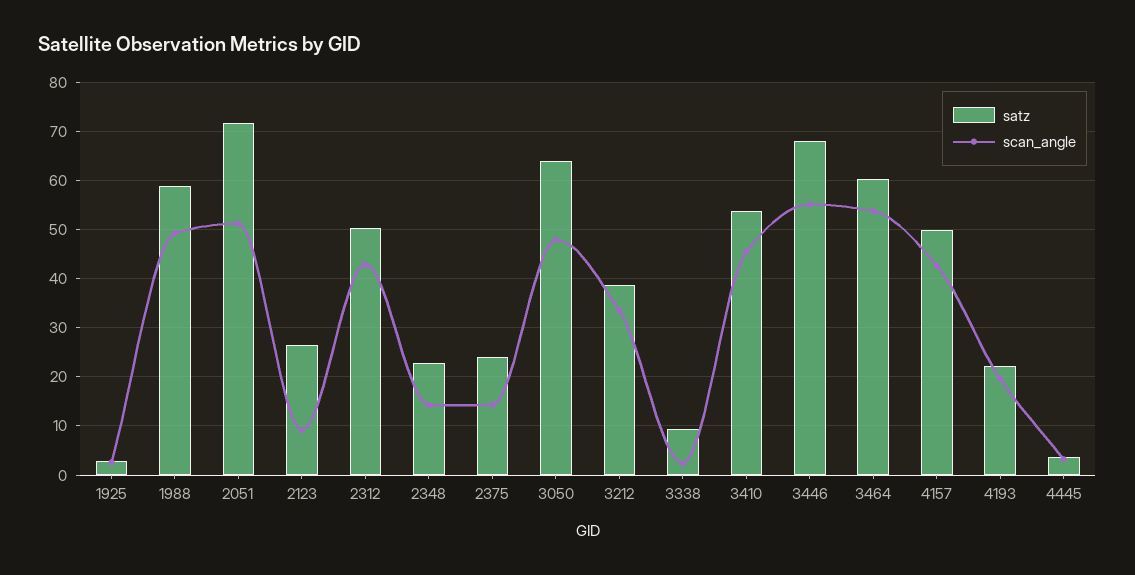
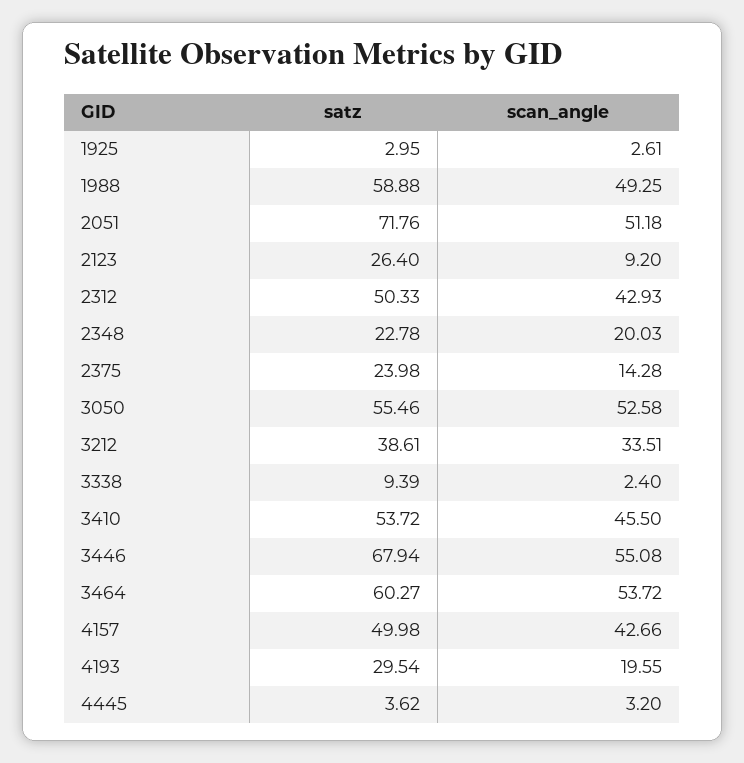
scan_angle, 2348: 14 -> 20.03
satz, 3050: 64 -> 55.46
scan_angle, 3050: 48 -> 52.58
satz, 4193: 22 -> 29.54

